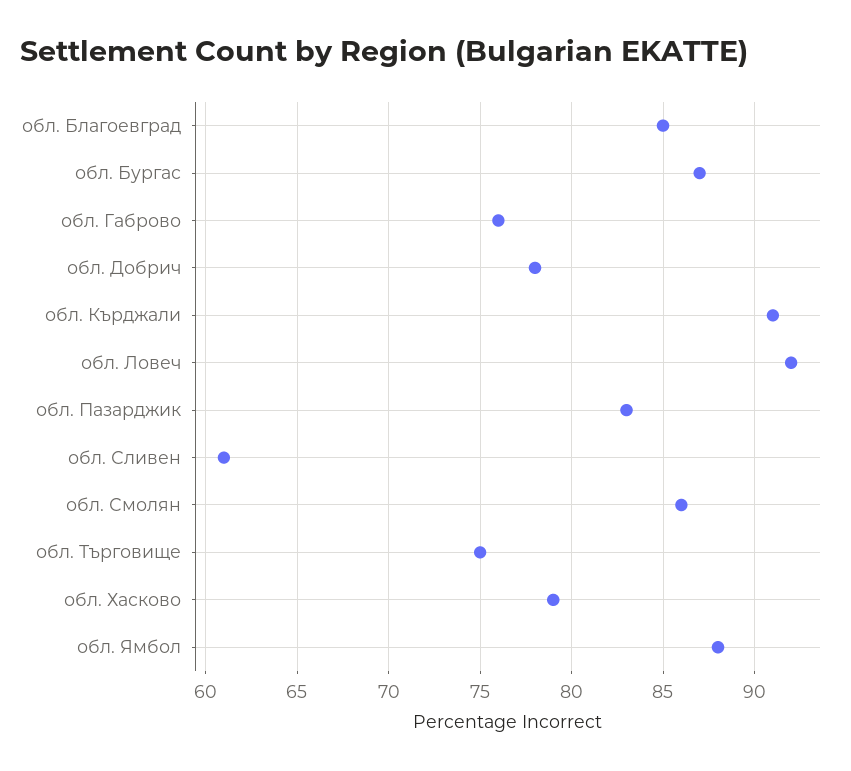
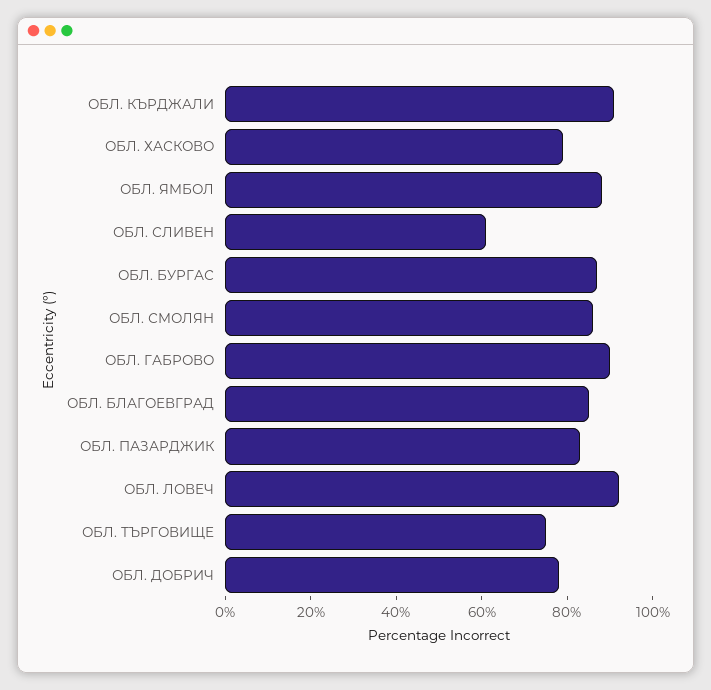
обл. Габрово: 76 -> 90

